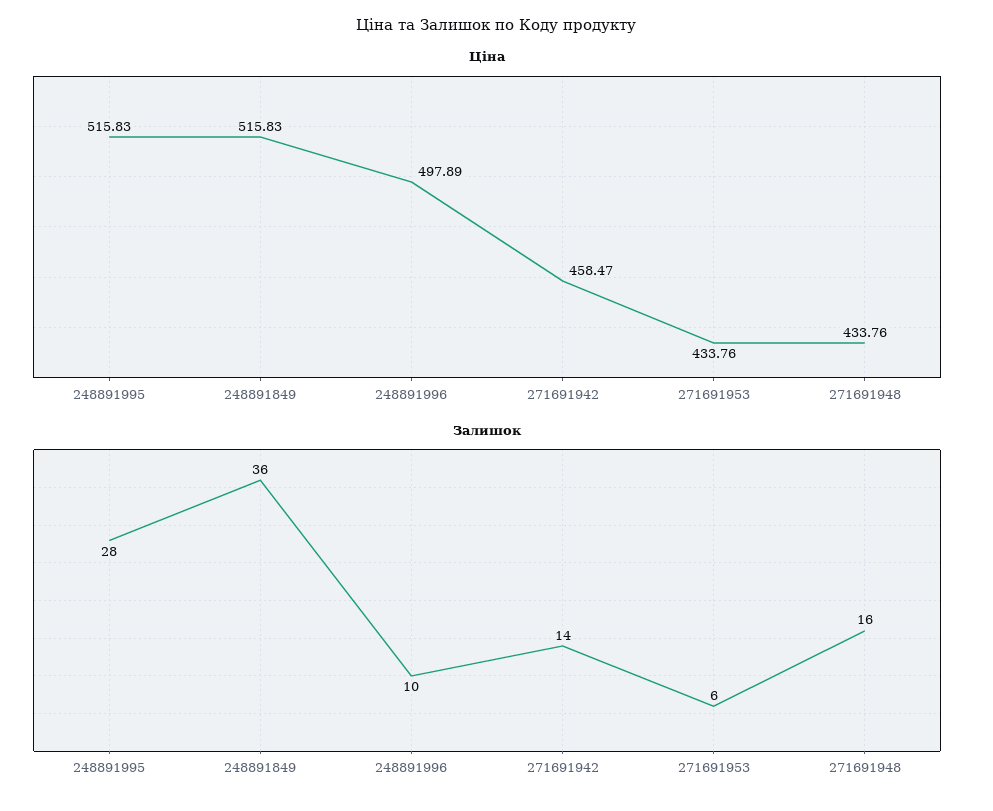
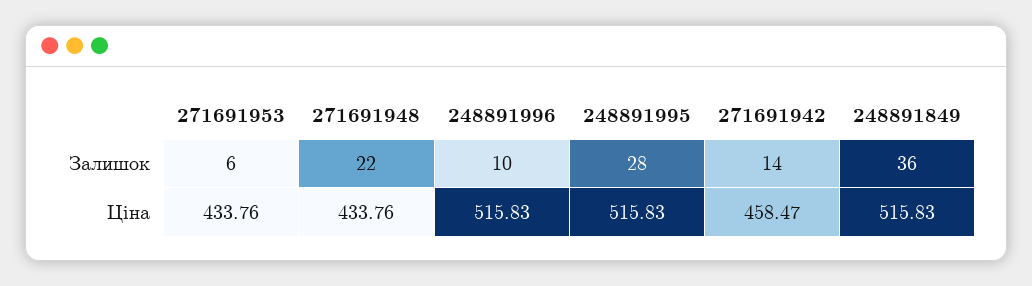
Ціна, 248891996: 497.89 -> 515.83
Залишок, 271691948: 16 -> 22

